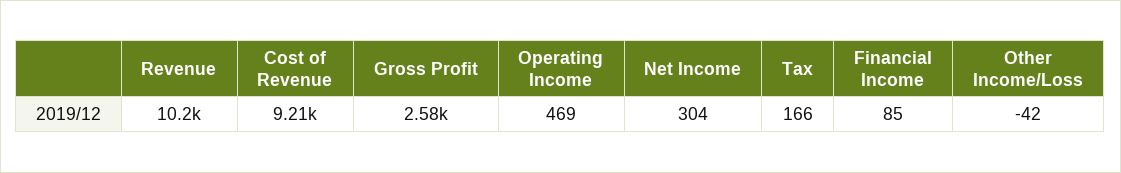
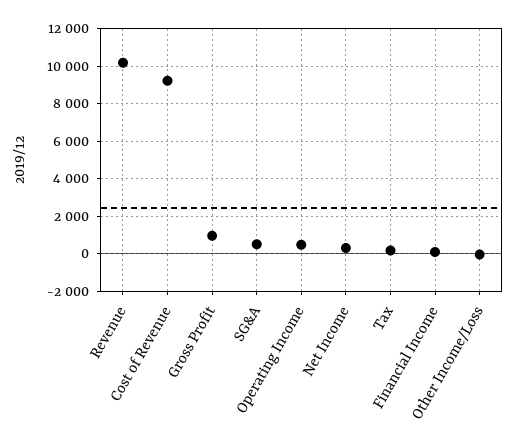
Gross Profit: 2580 -> 1000
SG&A: none -> 500

